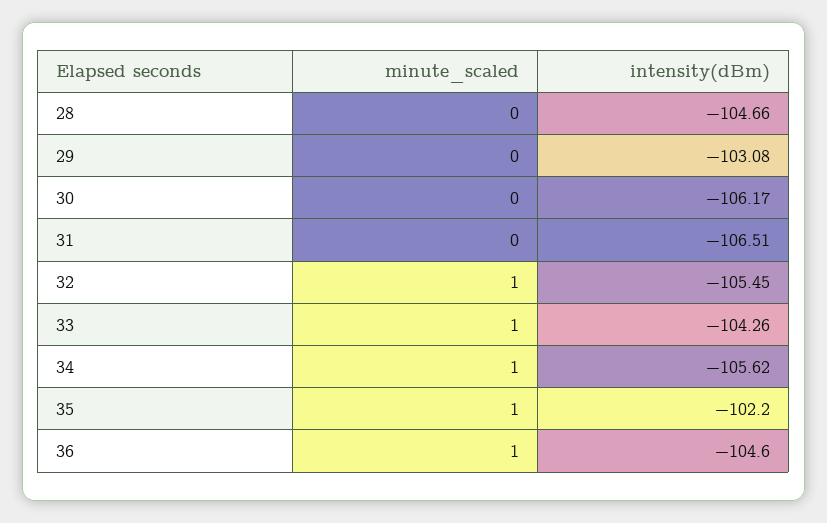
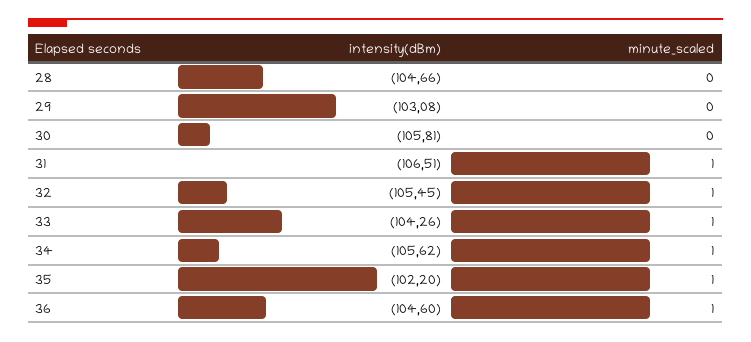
intensity(dBm), 30: -106.17 -> -105.81
minute_scaled, 31: 0 -> 1

